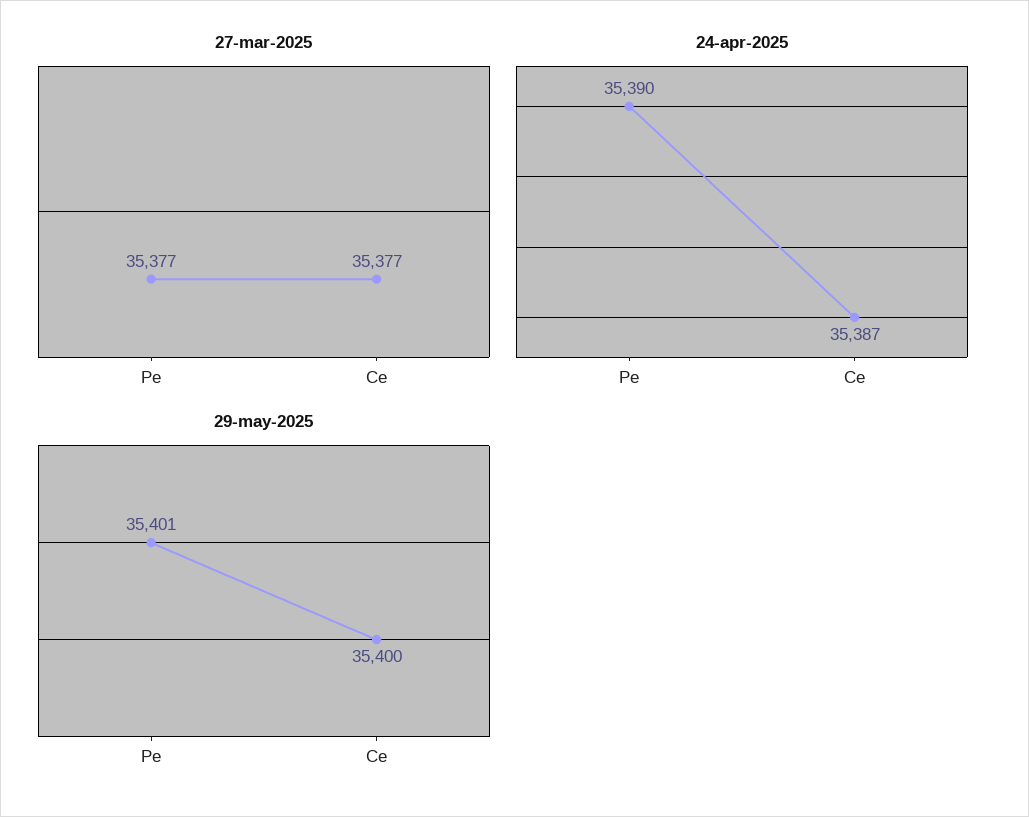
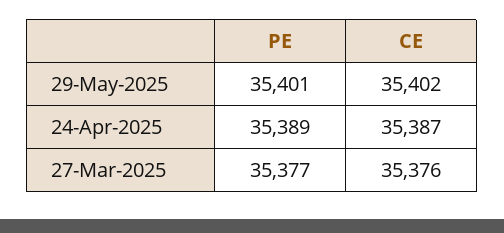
27-mar-2025, Ce: 35377 -> 35376
24-apr-2025, Pe: 35390 -> 35389
29-may-2025, Ce: 35400 -> 35402

